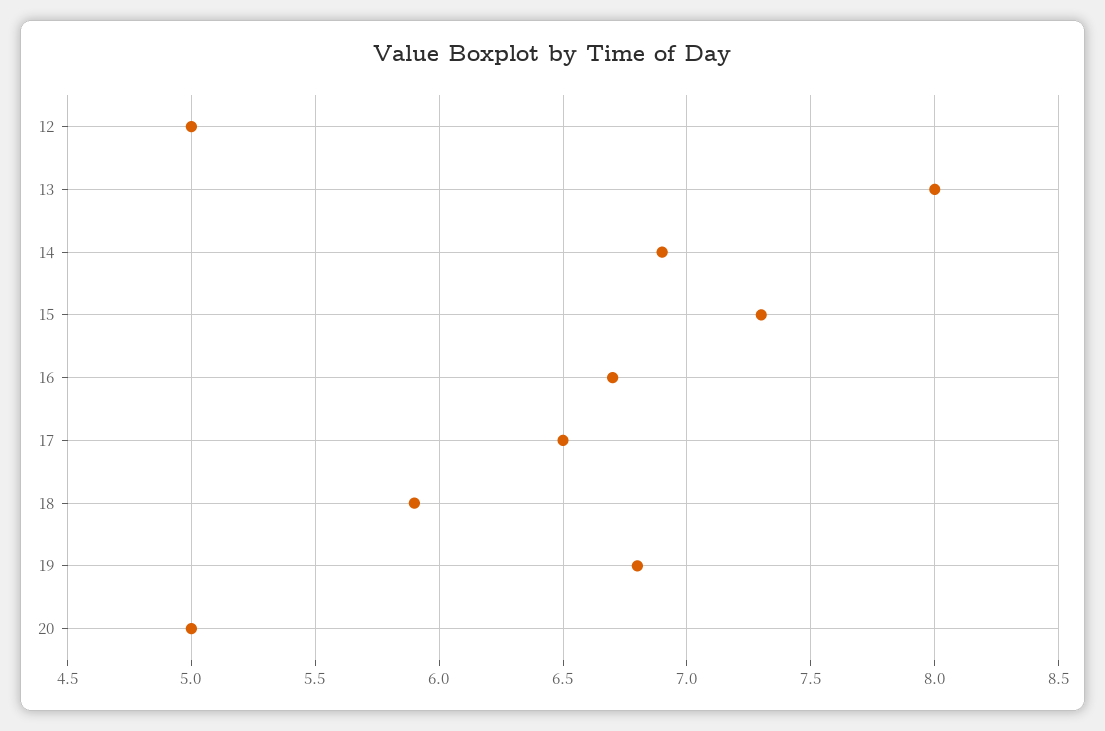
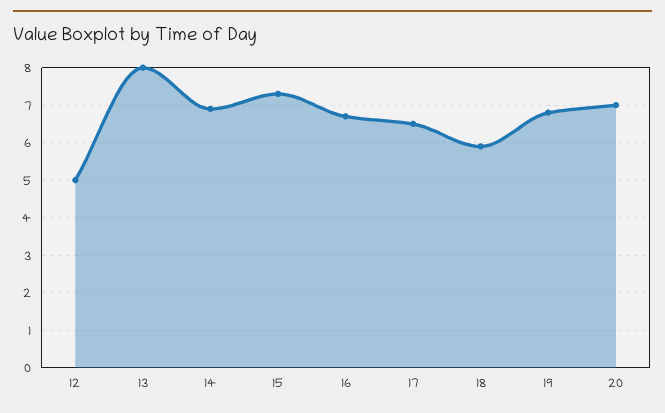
20: 5 -> 7

